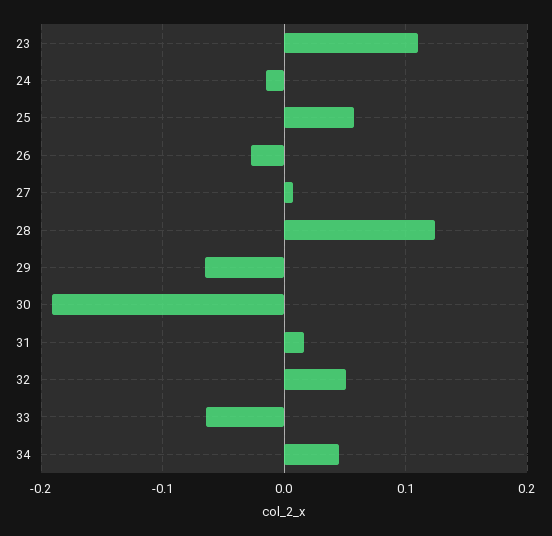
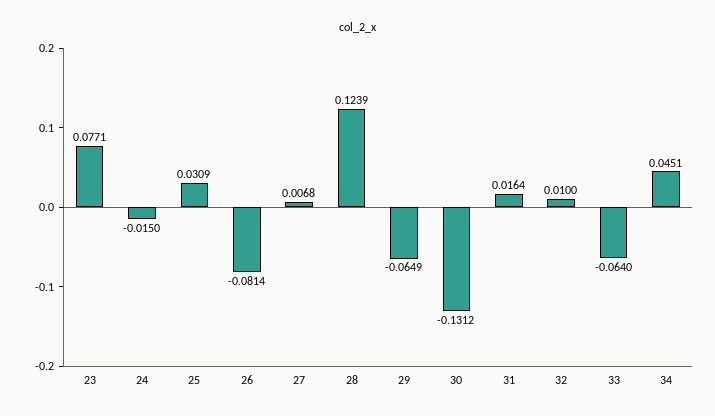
23: 0.11 -> 0.0771
25: 0.06 -> 0.0309
26: -0.03 -> -0.0814
30: -0.19 -> -0.1312
32: 0.05 -> 0.01

